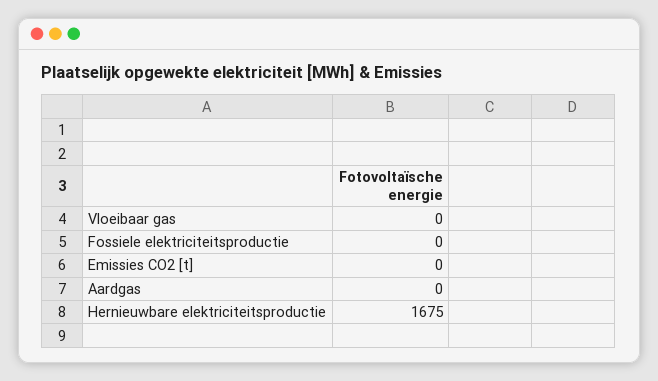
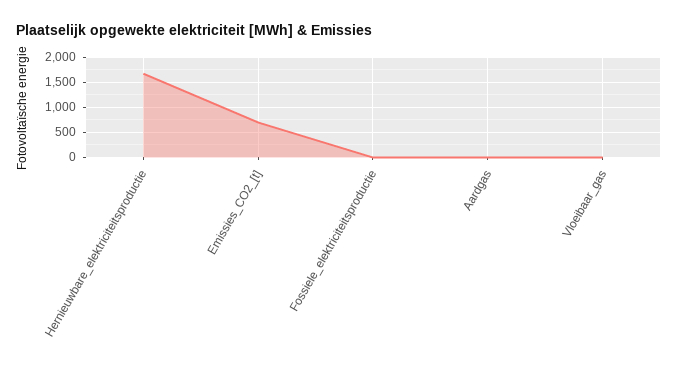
Emissies CO2 [t]: 0 -> 750

